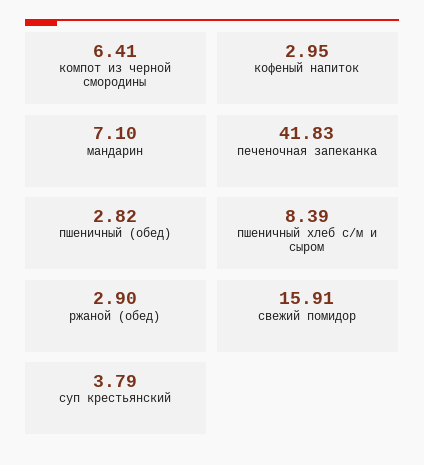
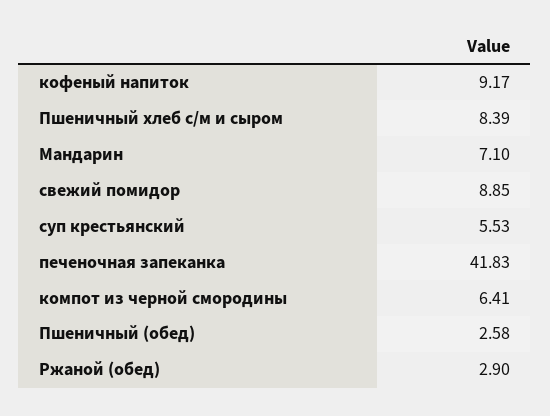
кофеный напиток: 2.95 -> 9.17
пшеничный (обед): 2.82 -> 2.58
свежий помидор: 15.91 -> 8.85
суп крестьянский: 3.79 -> 5.53

